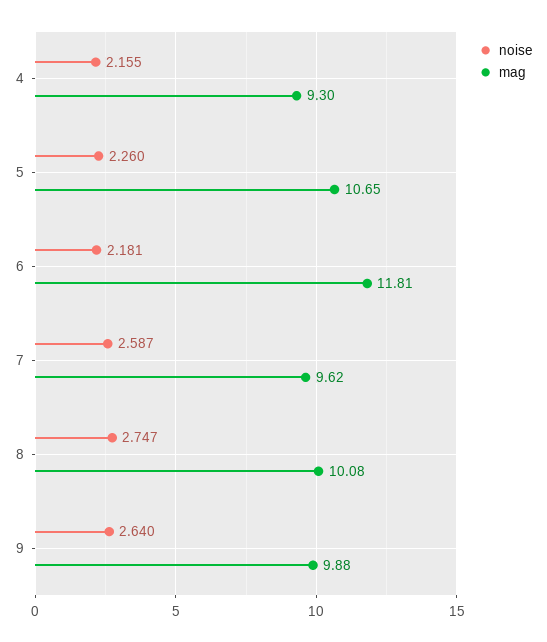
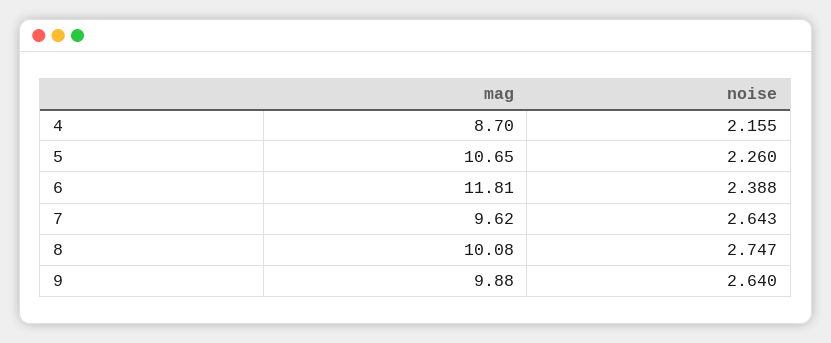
mag, 4: 9.3 -> 8.7
noise, 6: 2.181 -> 2.388
noise, 7: 2.587 -> 2.643

